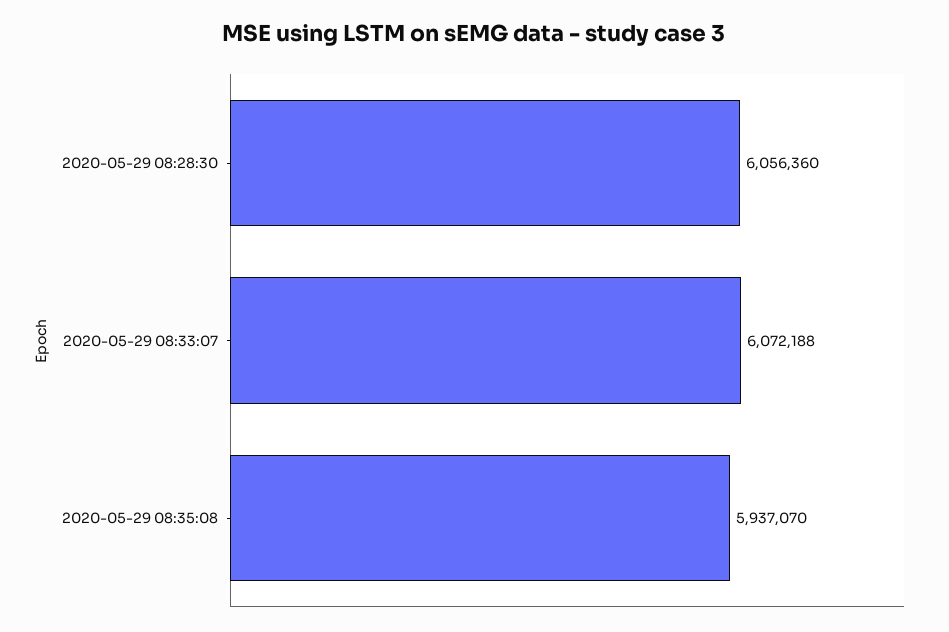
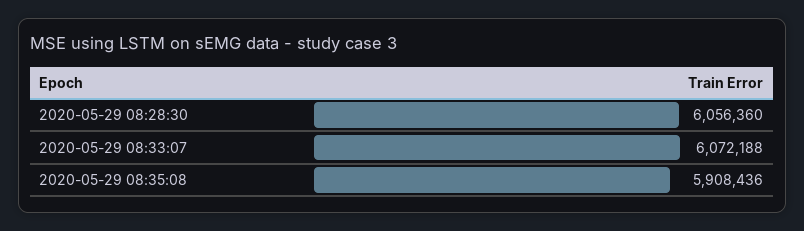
2020-05-29 08:35:08: 5937070 -> 5908436

